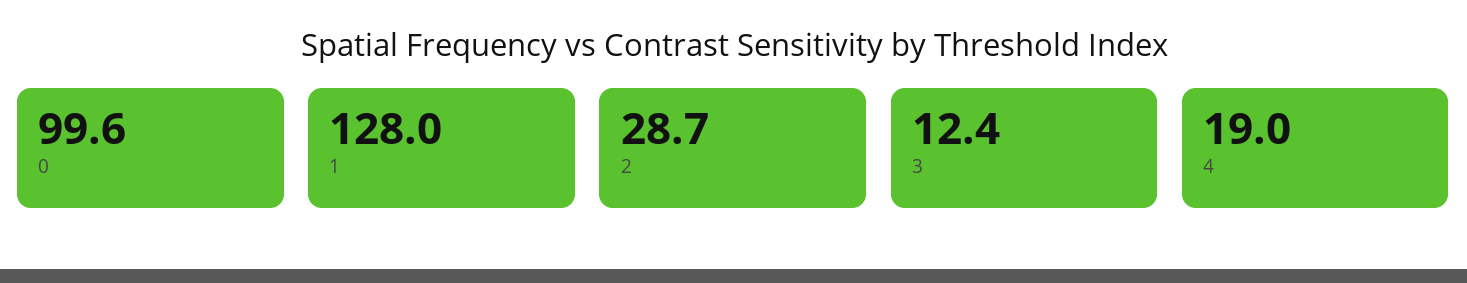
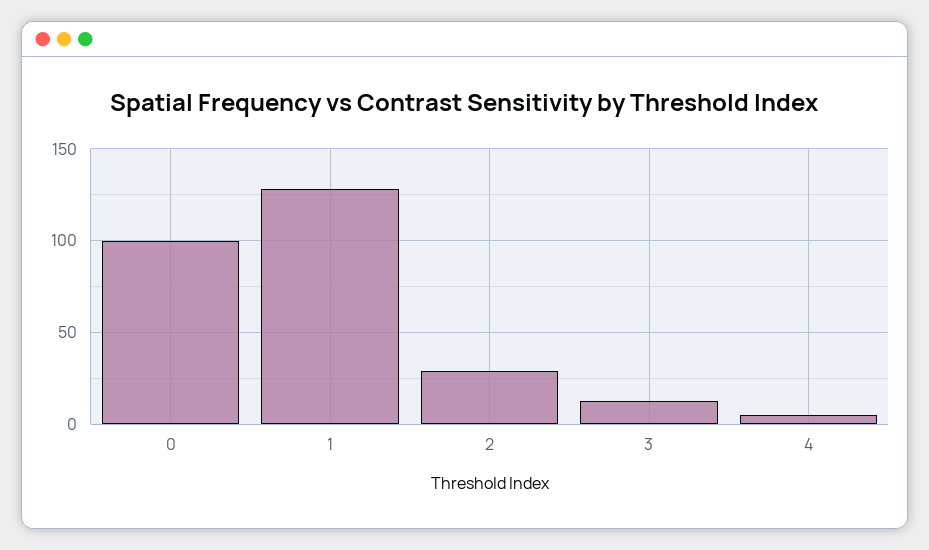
4: 19 -> 5

